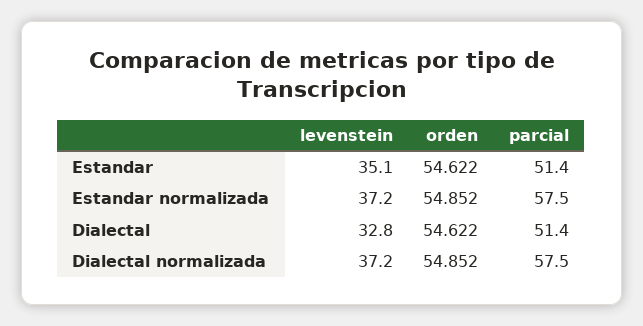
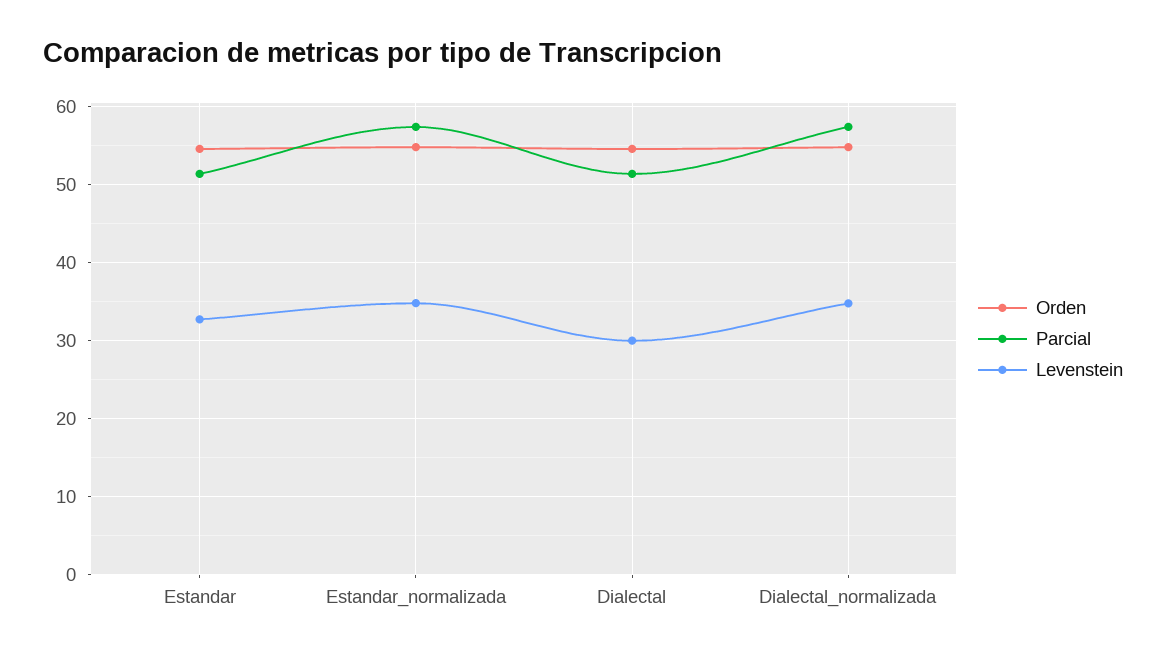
levenstein, Estandar: 35.1 -> 33
levenstein, Estandar normalizada: 37.2 -> 35
levenstein, Dialectal: 32.8 -> 30
levenstein, Dialectal normalizada: 37.2 -> 35

